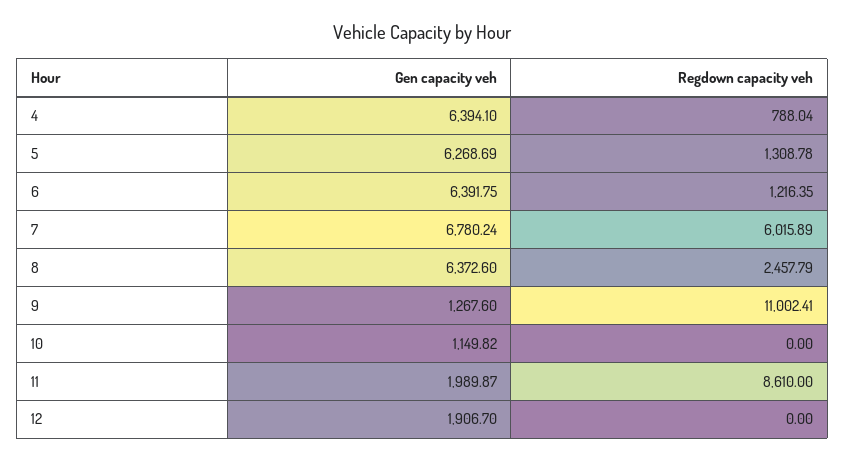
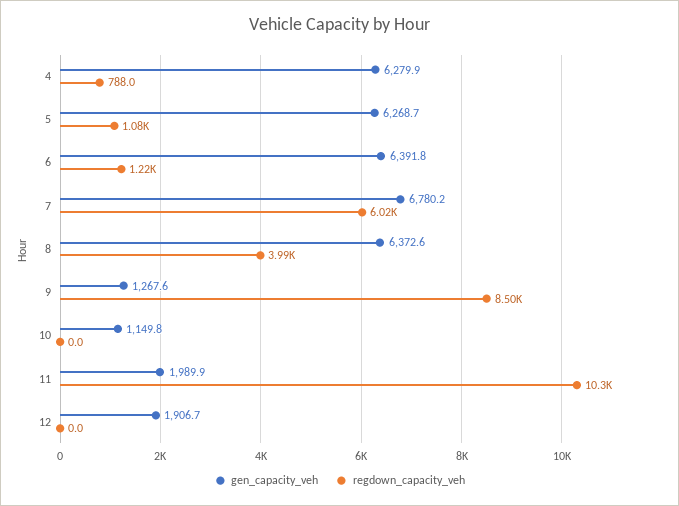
Gen capacity veh, 4: 6394.1 -> 6279.9
Regdown capacity veh, 5: 1308.78 -> 1080
Regdown capacity veh, 8: 2457.79 -> 3990
Regdown capacity veh, 9: 11002.41 -> 8500
Regdown capacity veh, 11: 8610 -> 10300

